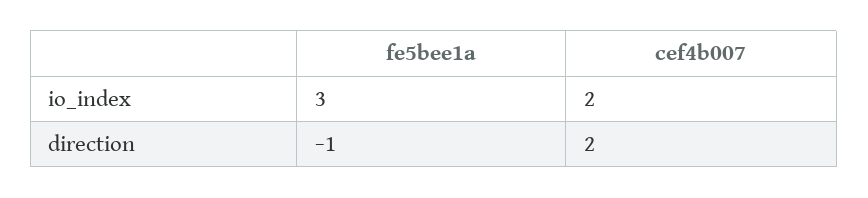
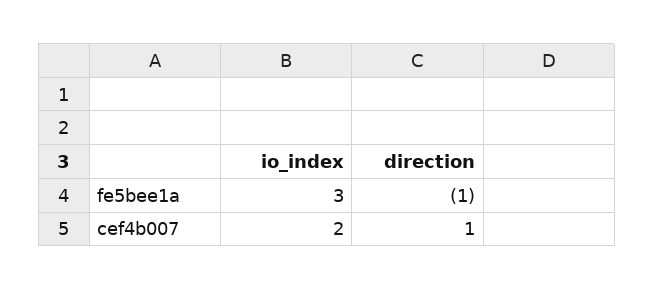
cef4b007, direction: 2 -> 1

